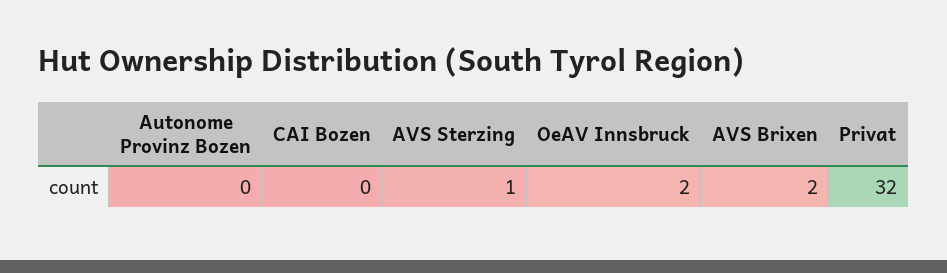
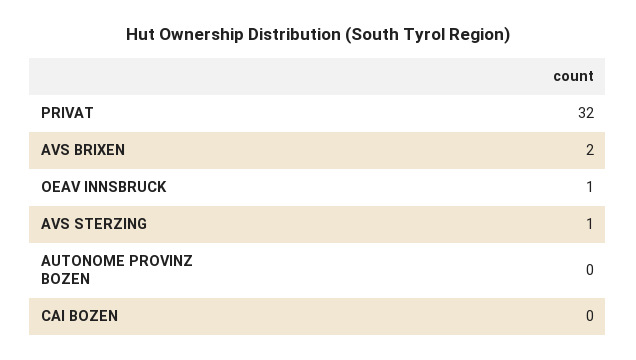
OeAV Innsbruck: 2 -> 1

